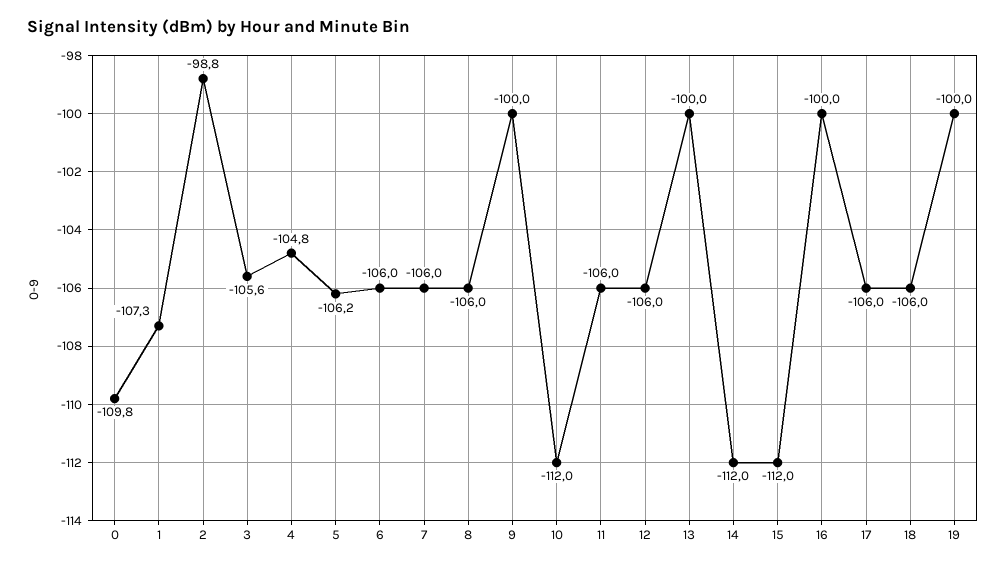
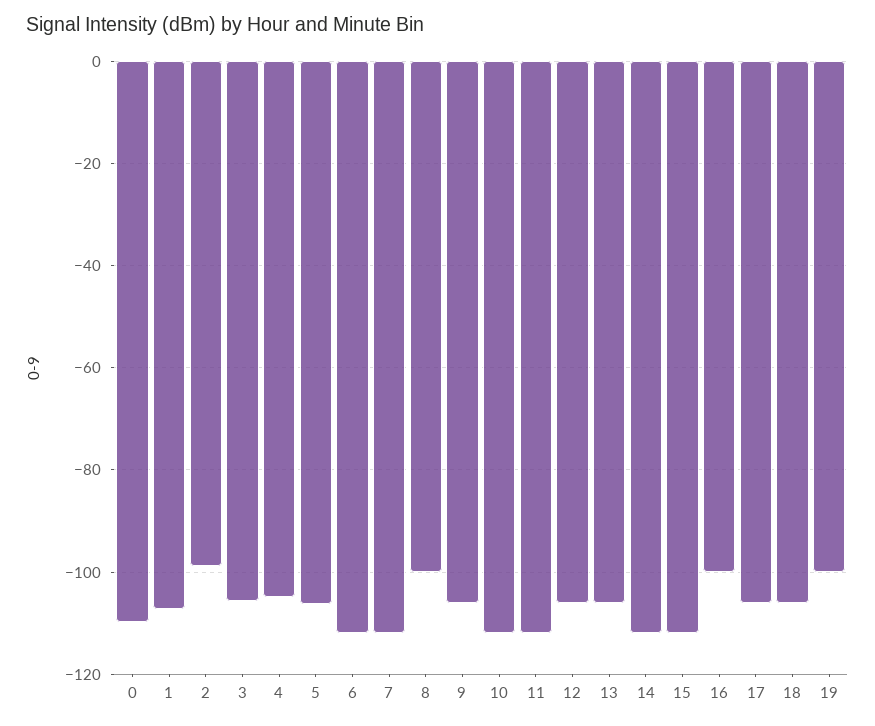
6: -106 -> -112
7: -106 -> -112
8: -106 -> -100
9: -100 -> -106
11: -106 -> -112
13: -100 -> -106

